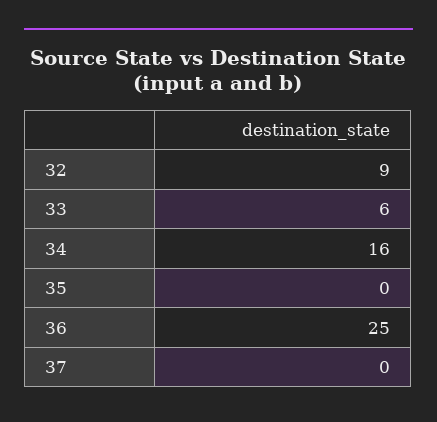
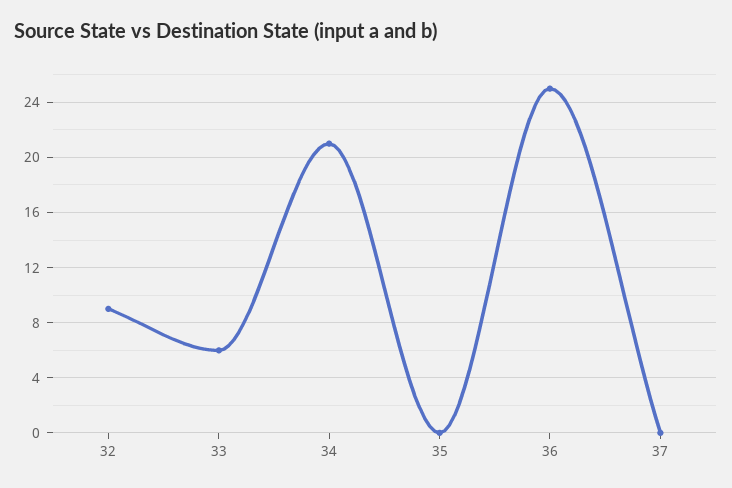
34: 16 -> 21

